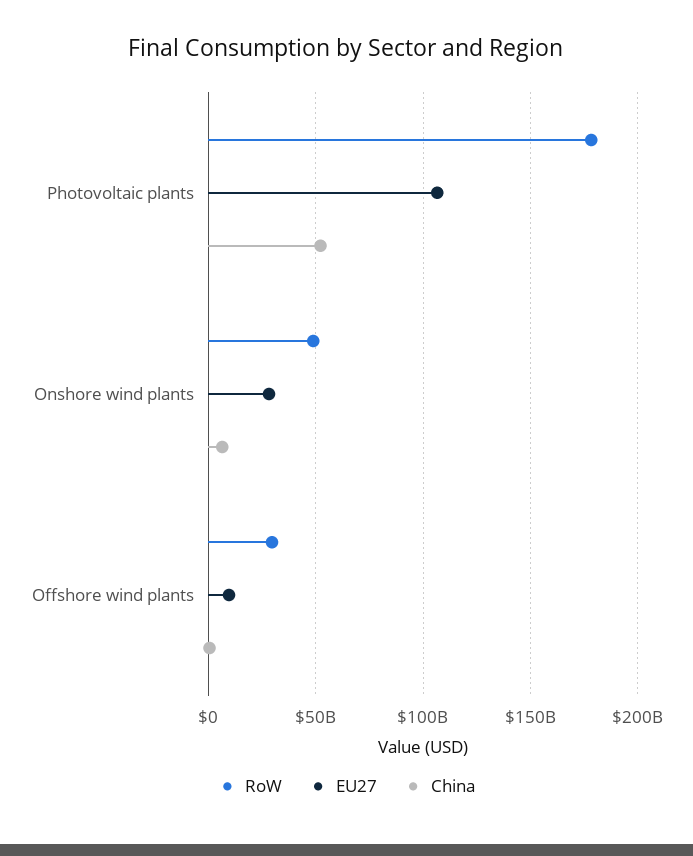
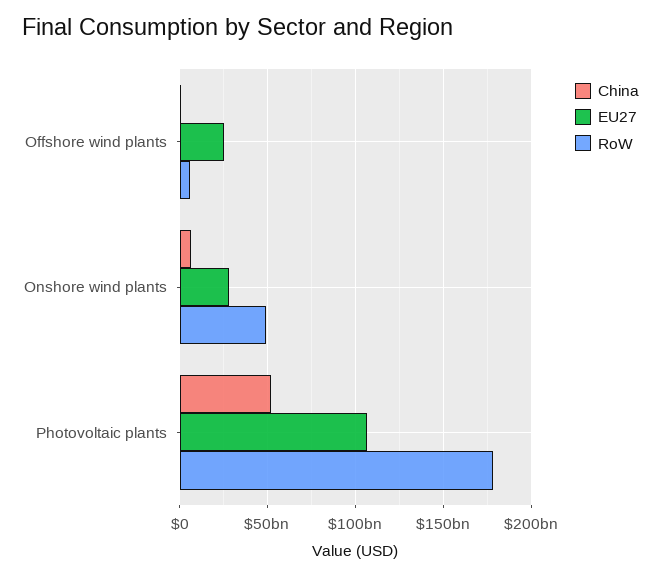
RoW, Offshore wind plants: 30000000000 -> 5000000000
EU27, Offshore wind plants: 10000000000 -> 25000000000

